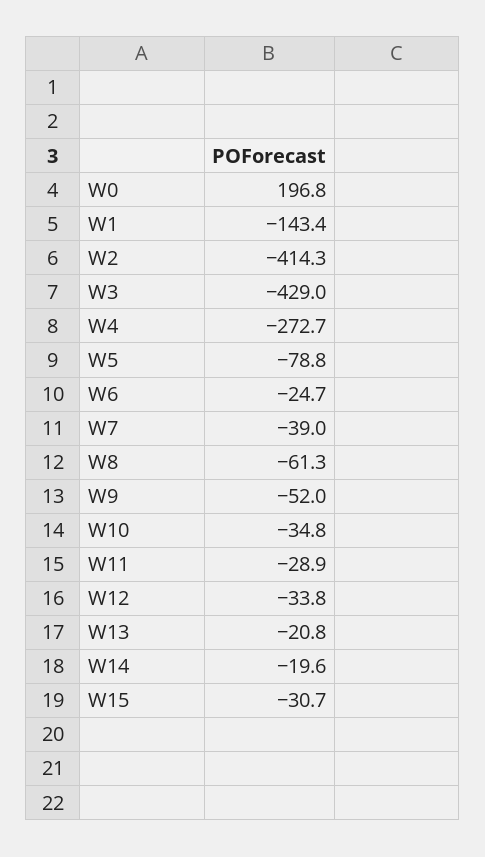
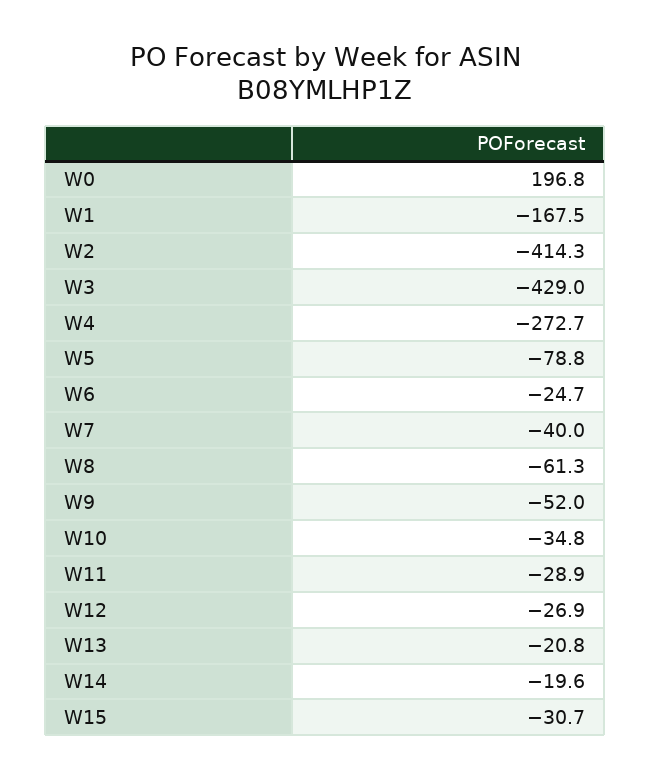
W1: -143.4 -> -167.5
W7: -39 -> -40
W12: -33.8 -> -26.9

